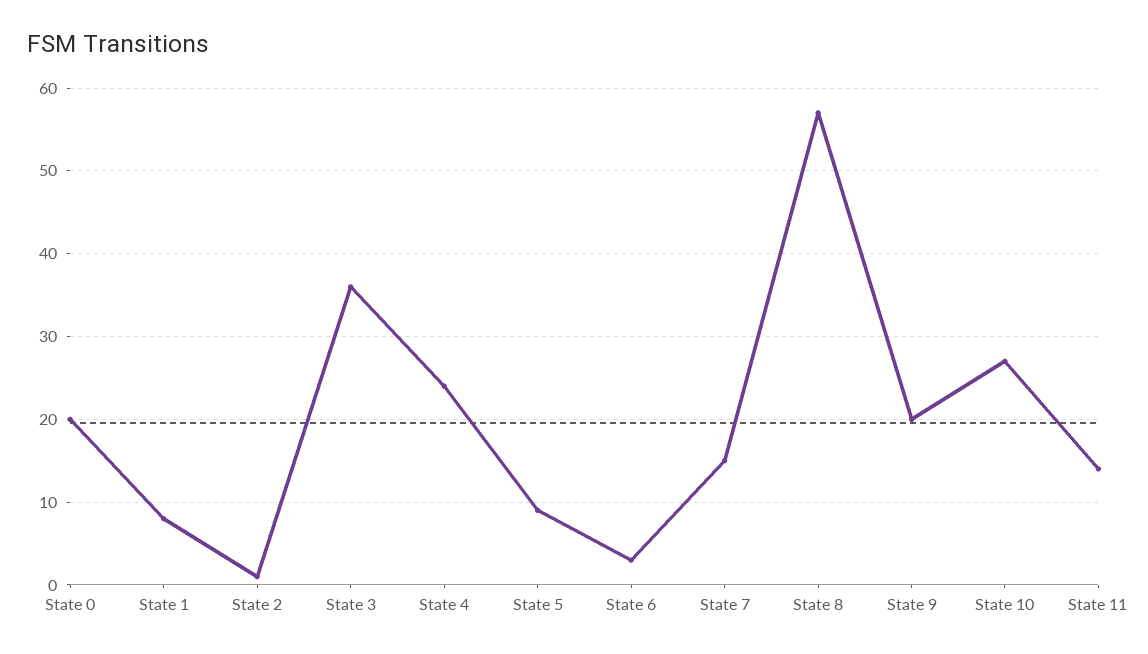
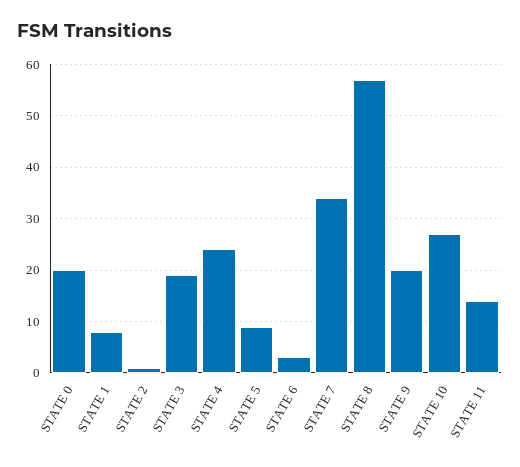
State 3: 36 -> 20
State 7: 15 -> 35

